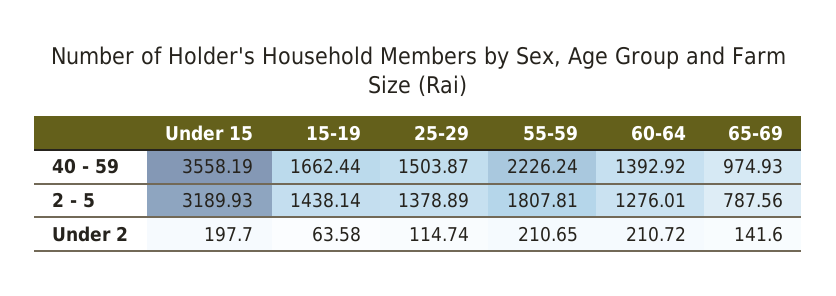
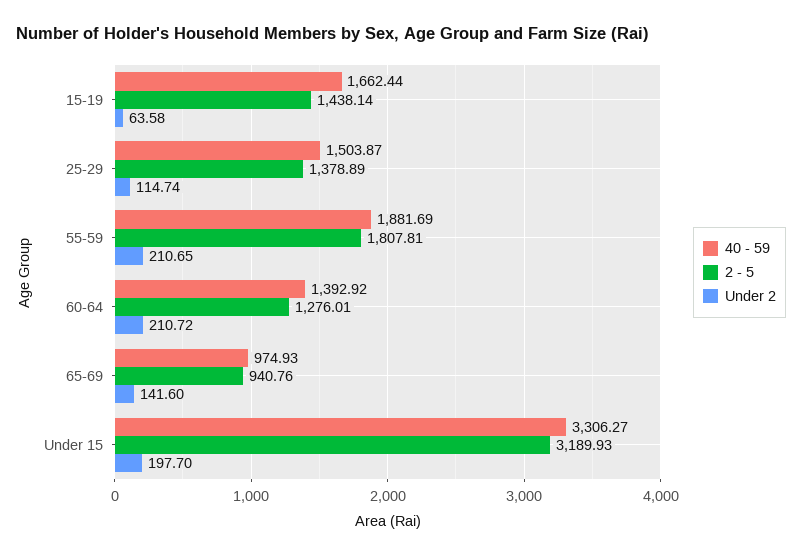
40 - 59, Under 15: 3558.19 -> 3306.27
40 - 59, 55-59: 2226.24 -> 1881.69
2 - 5, 65-69: 787.56 -> 940.76

